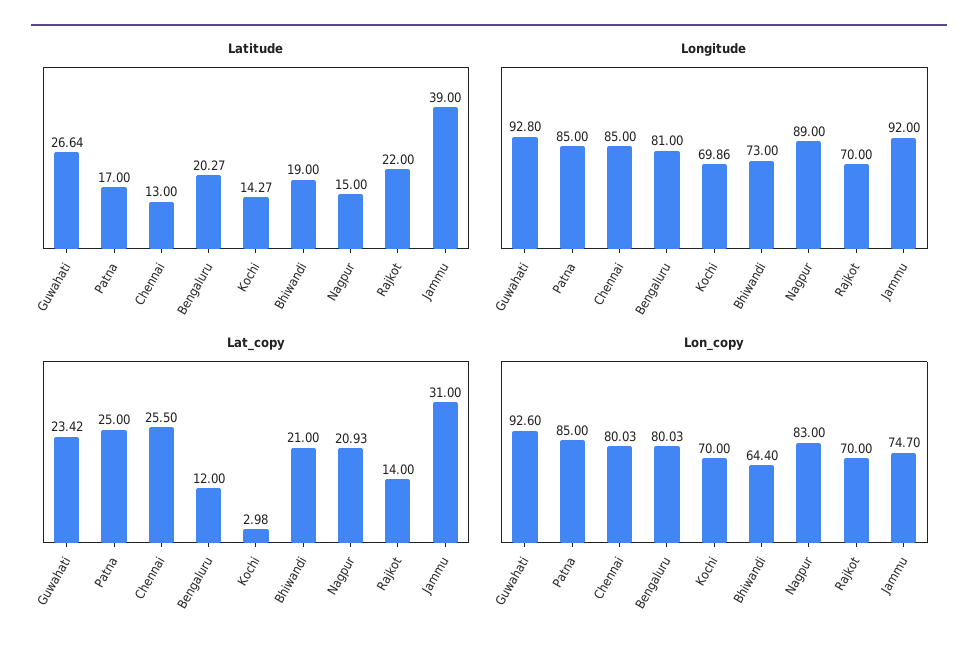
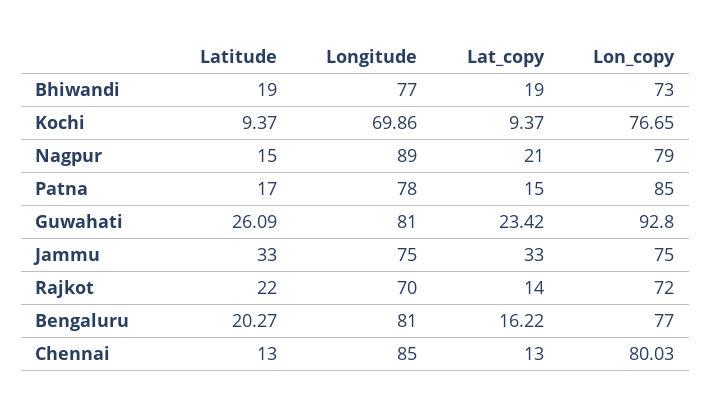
Latitude, Guwahati: 26.64 -> 26.09
Latitude, Kochi: 14.27 -> 9.37
Latitude, Jammu: 39 -> 33
Longitude, Guwahati: 92.8 -> 81
Longitude, Patna: 85 -> 78
Longitude, Bhiwandi: 73 -> 77
Longitude, Jammu: 92 -> 75
Lat_copy, Patna: 25 -> 15
Lat_copy, Chennai: 25.5 -> 13
Lat_copy, Bengaluru: 12 -> 16.22
Lat_copy, Kochi: 2.98 -> 9.37
Lat_copy, Bhiwandi: 21 -> 19
Lat_copy, Nagpur: 20.93 -> 21
Lat_copy, Jammu: 31 -> 33
Lon_copy, Guwahati: 92.6 -> 92.8
Lon_copy, Bengaluru: 80.03 -> 77
Lon_copy, Kochi: 70 -> 76.65
Lon_copy, Bhiwandi: 64.4 -> 73
Lon_copy, Nagpur: 83 -> 79
Lon_copy, Rajkot: 70 -> 72
Lon_copy, Jammu: 74.7 -> 75

